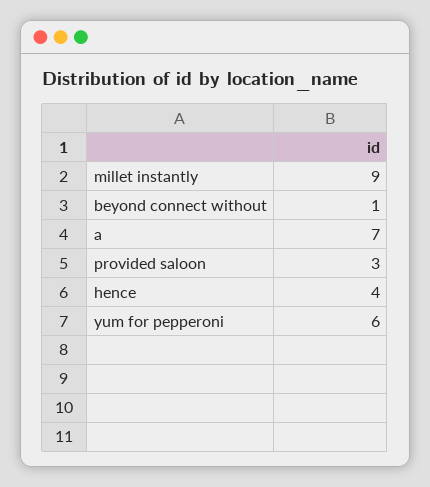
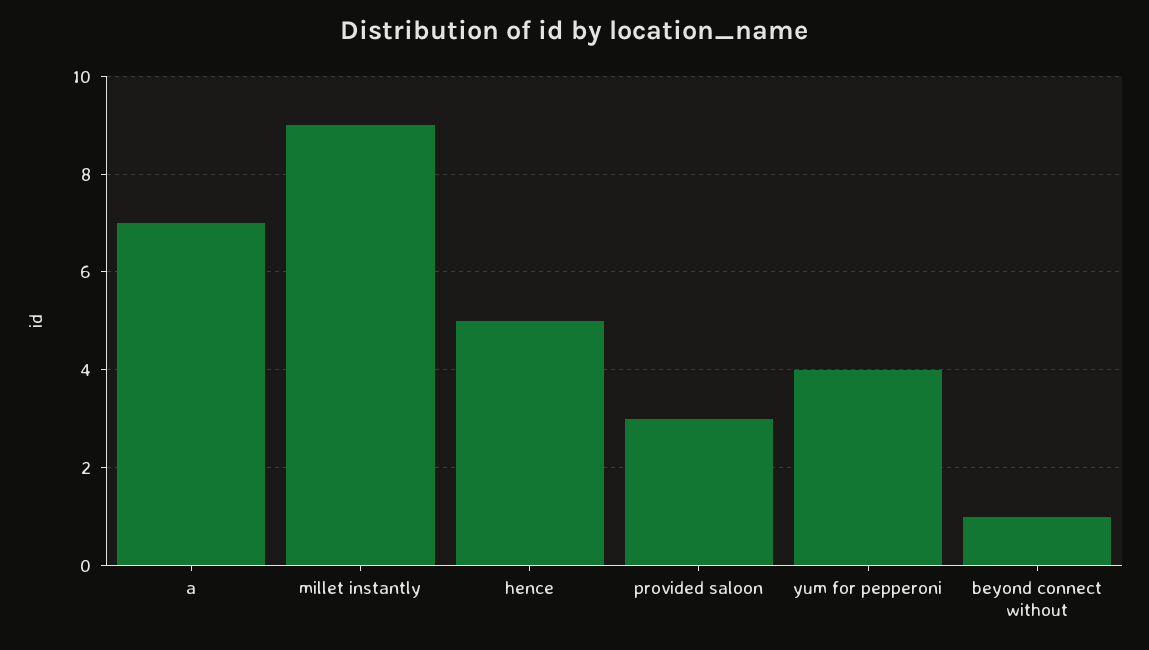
hence: 4 -> 5
yum for pepperoni: 6 -> 4

